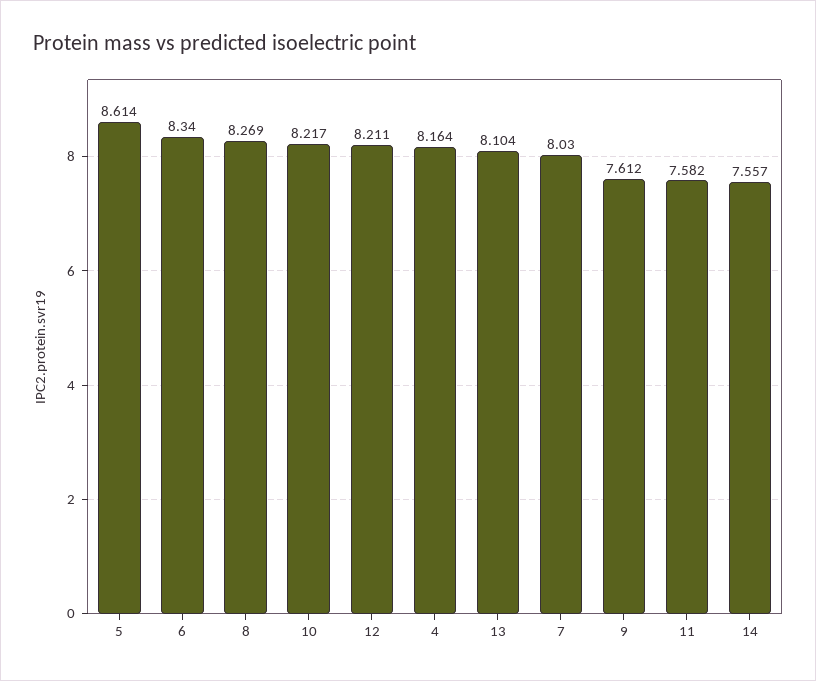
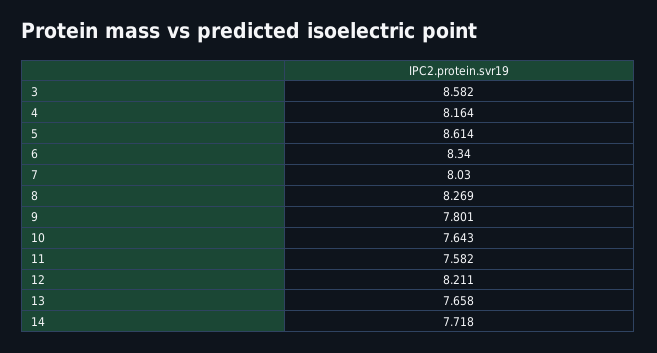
10: 8.217 -> 7.643
13: 8.104 -> 7.658
9: 7.612 -> 7.801
14: 7.557 -> 7.718
3: none -> 8.582

